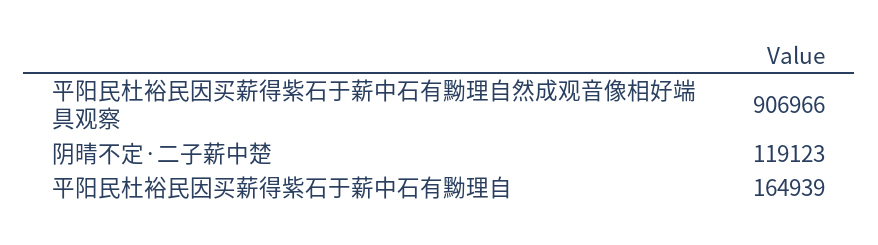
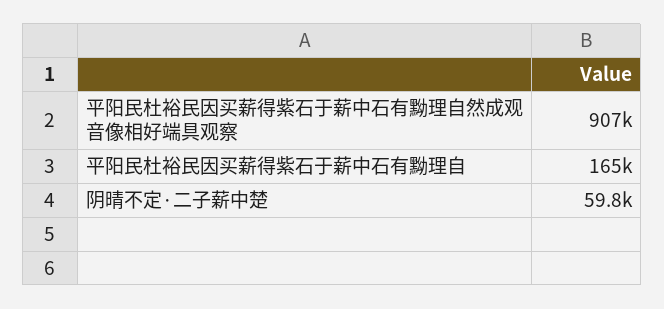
阴晴不定·二子薪中楚: 119123 -> 59800

